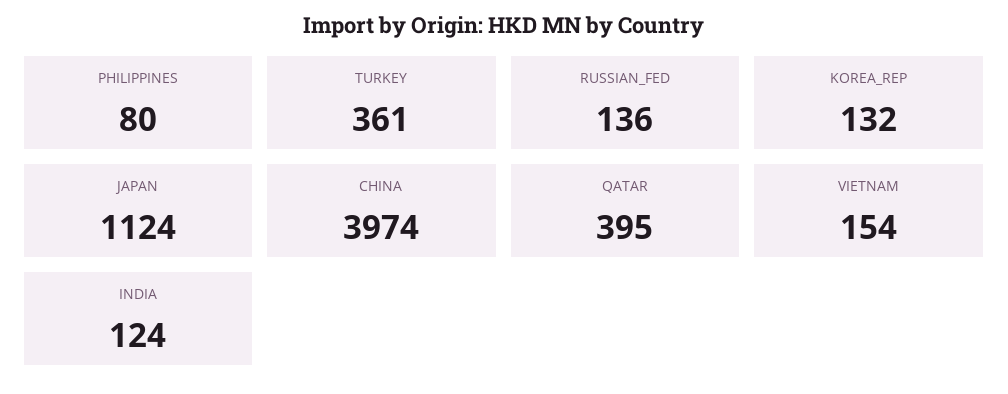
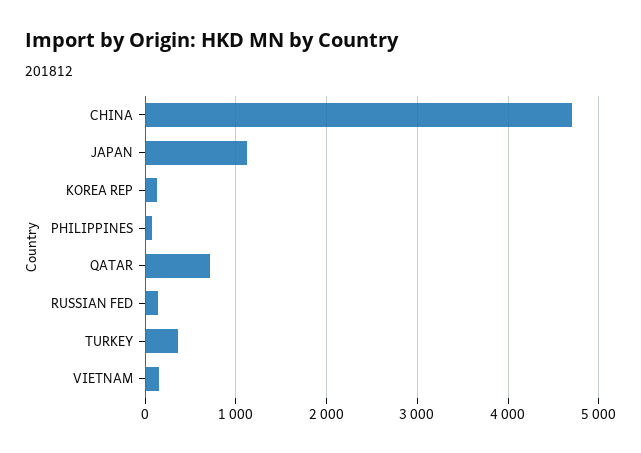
CHINA: 3974 -> 4700
QATAR: 395 -> 700
INDIA: 124 -> none

